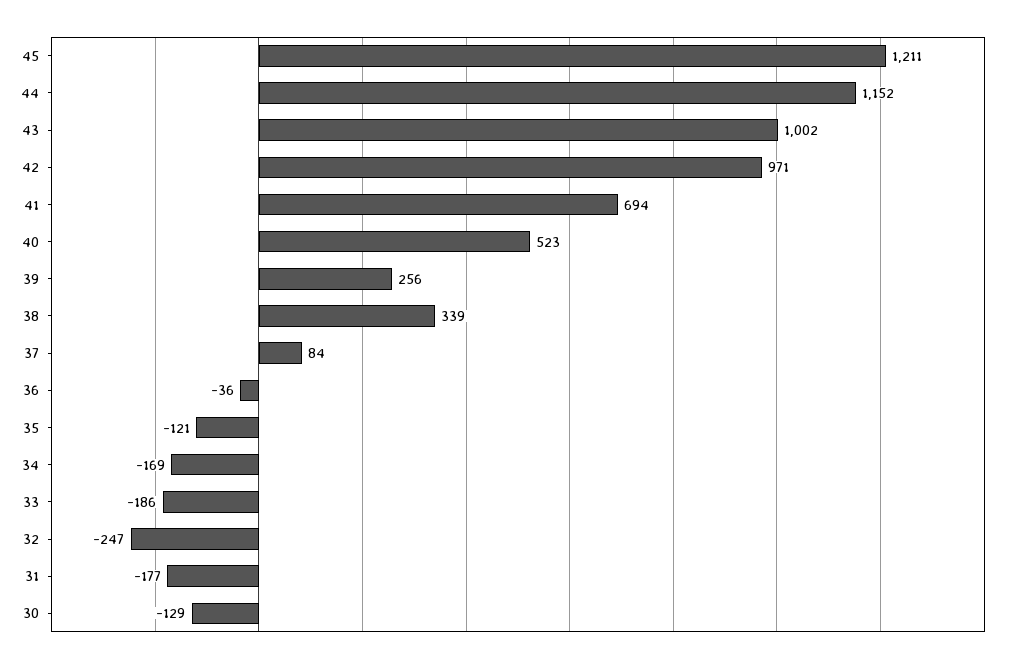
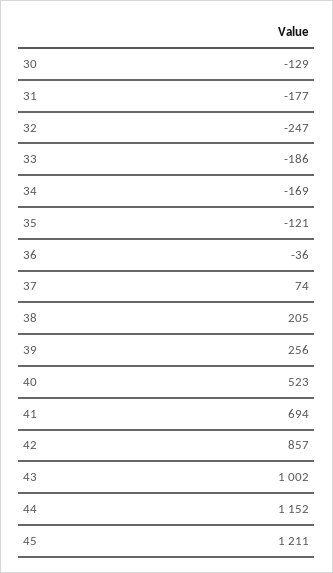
42: 971 -> 857
38: 339 -> 205
37: 84 -> 74

